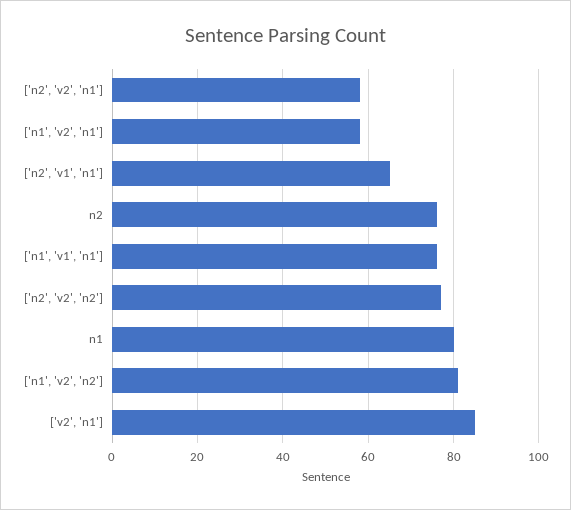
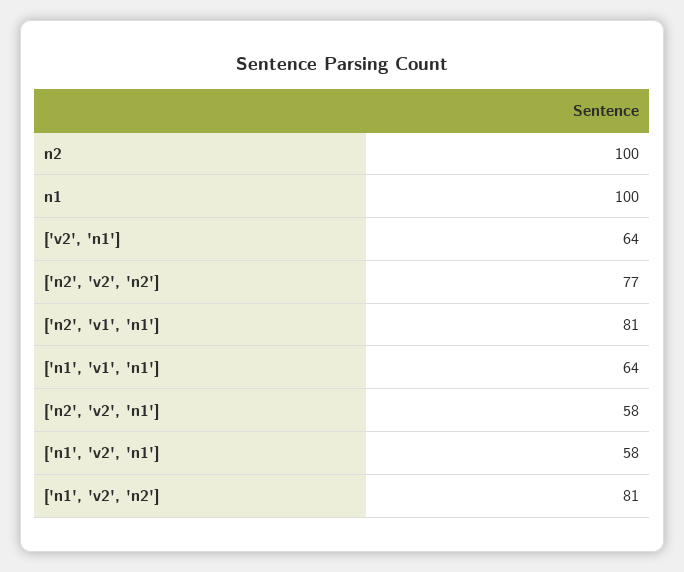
['n2', 'v1', 'n1']: 65 -> 81
n2: 75 -> 100
['n1', 'v1', 'n1']: 75 -> 64
n1: 80 -> 100
['v2', 'n1']: 85 -> 64

